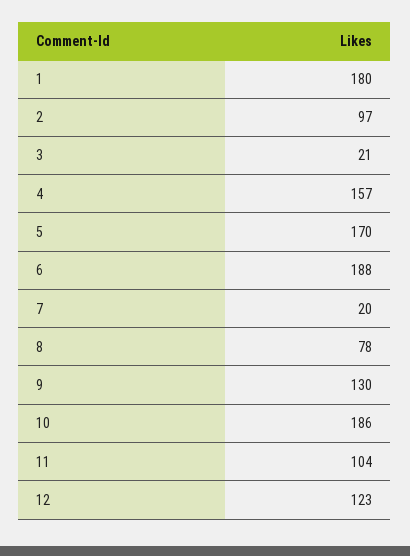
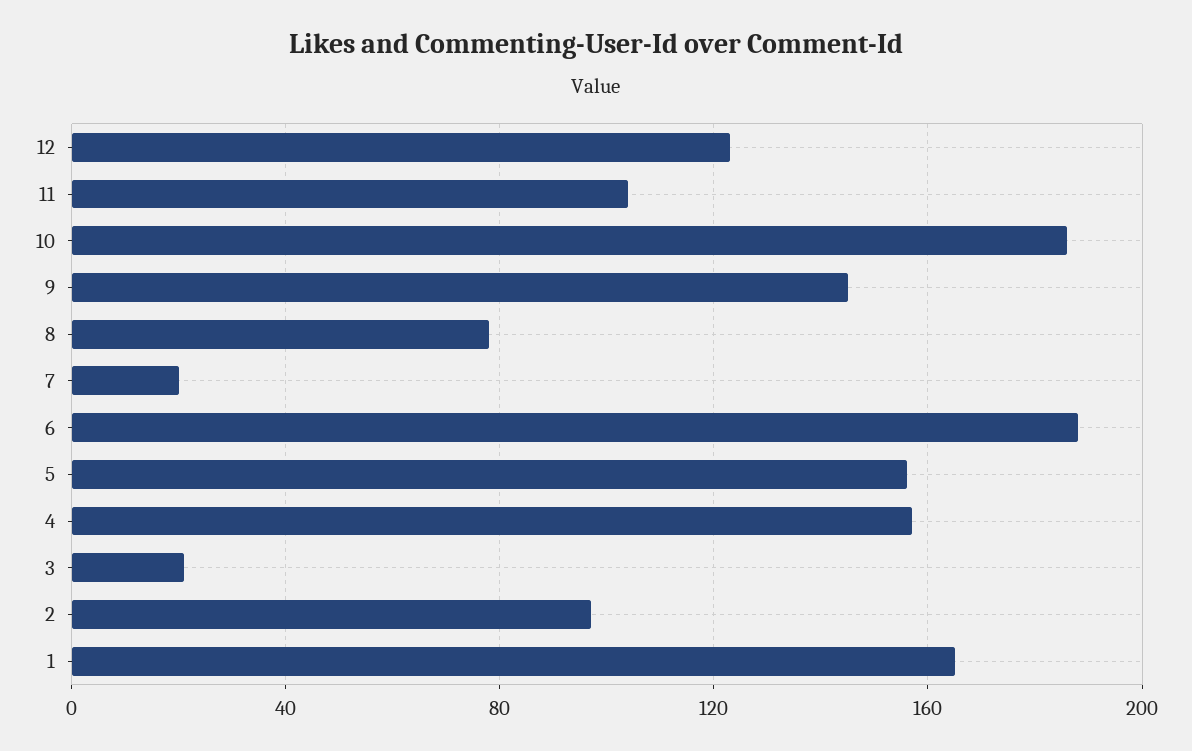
1: 180 -> 165
5: 170 -> 155
9: 130 -> 145

